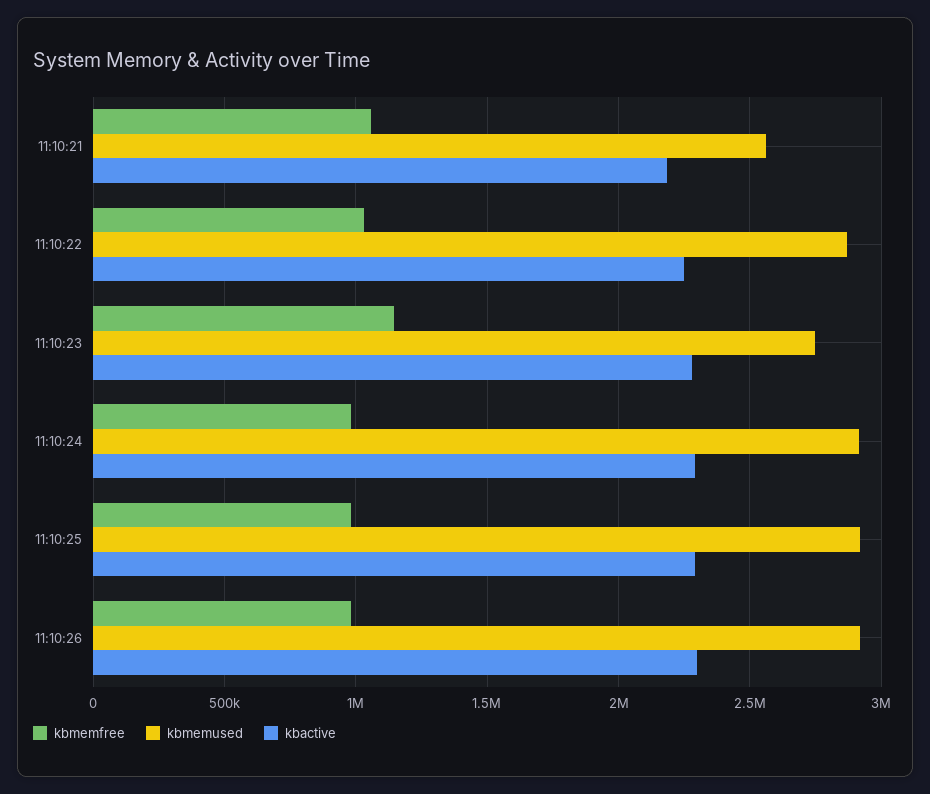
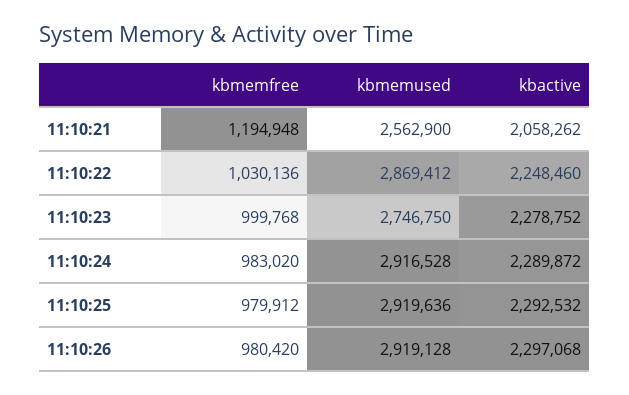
kbmemfree, 11:10:21: 1050000 -> 1194948
kbactive, 11:10:21: 2200000 -> 2058262
kbmemfree, 11:10:23: 1150000 -> 999768

